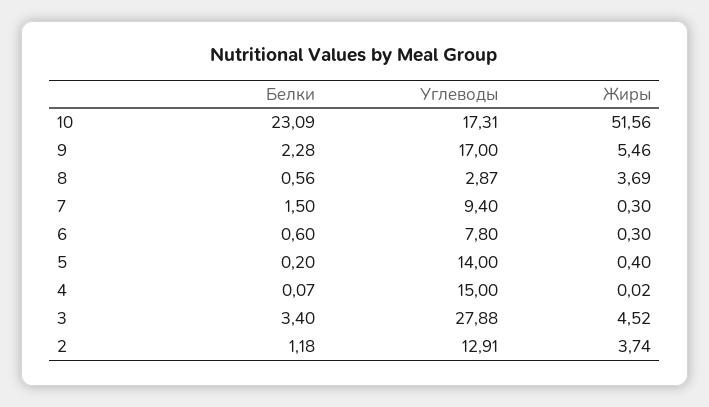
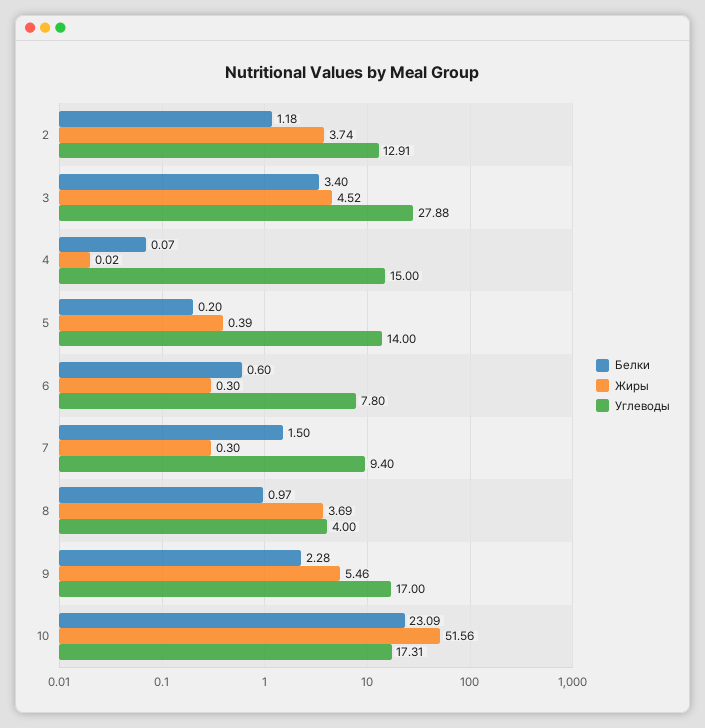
Белки, 8: 0.56 -> 0.97
Углеводы, 8: 2.87 -> 4
Жиры, 5: 0.4 -> 0.39

